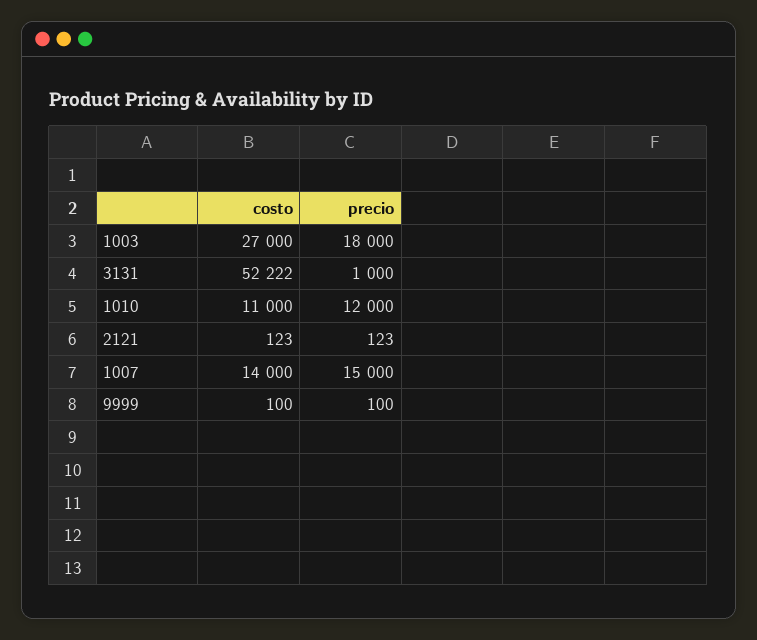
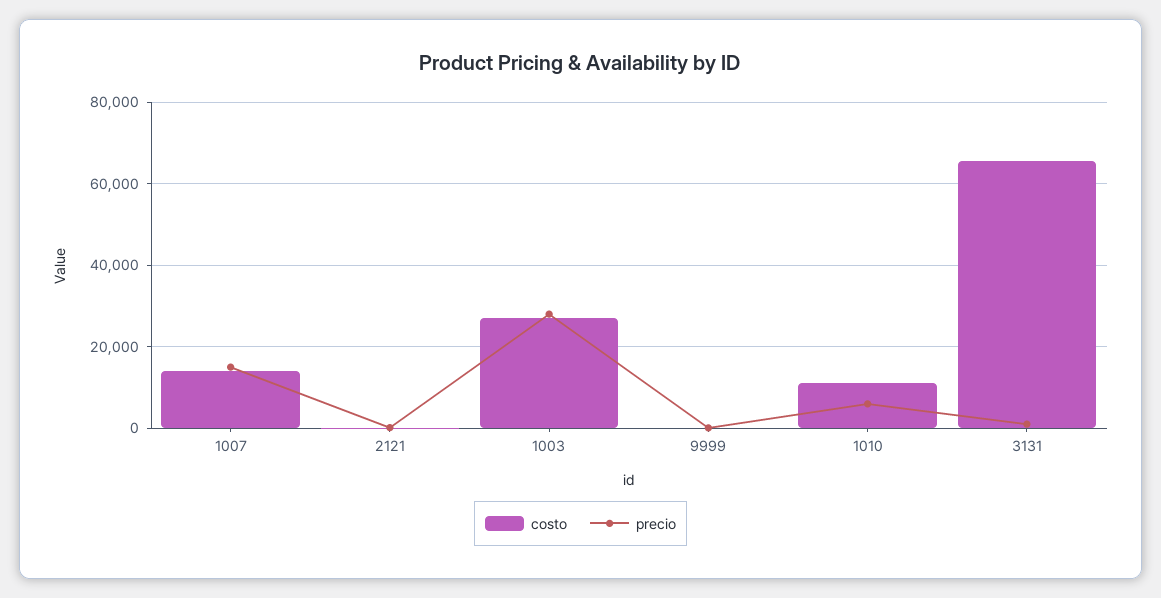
precio, 1003: 18000 -> 28000
costo, 3131: 52222 -> 66000
precio, 1010: 12000 -> 6000

